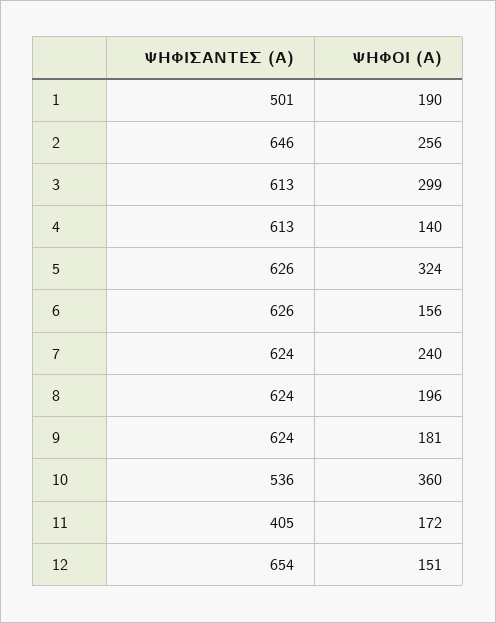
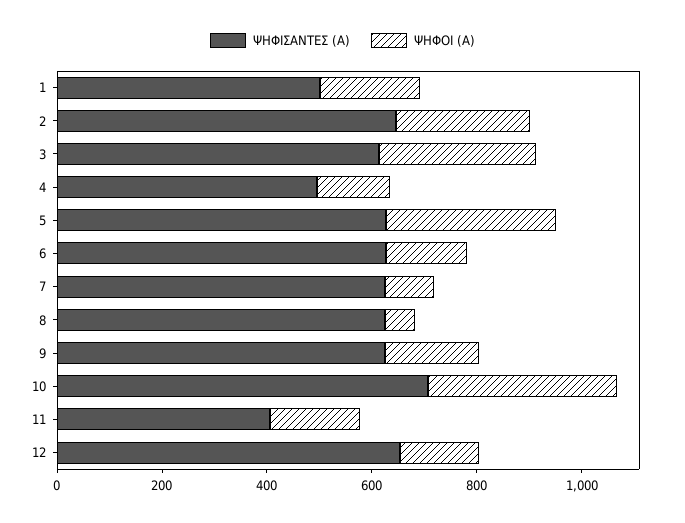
ΨΗΦΙΣΑΝΤΕΣ (Α), 4: 613 -> 500
ΨΗΦΟΙ (Α), 7: 240 -> 100
ΨΗΦΟΙ (Α), 8: 196 -> 50
ΨΗΦΙΣΑΝΤΕΣ (Α), 10: 536 -> 700

